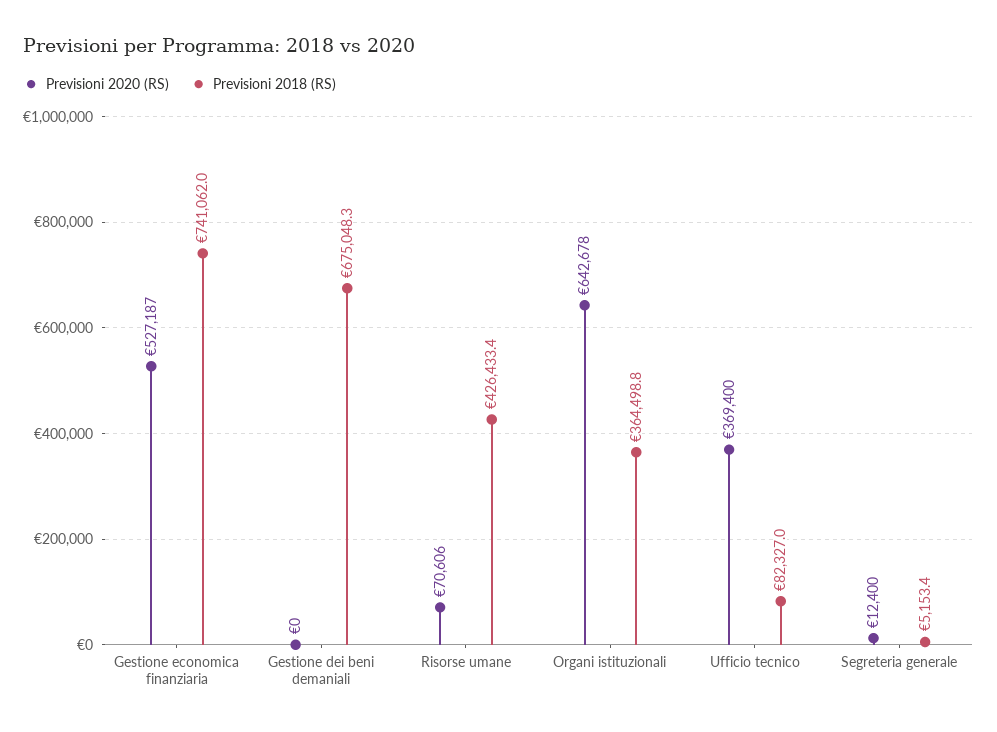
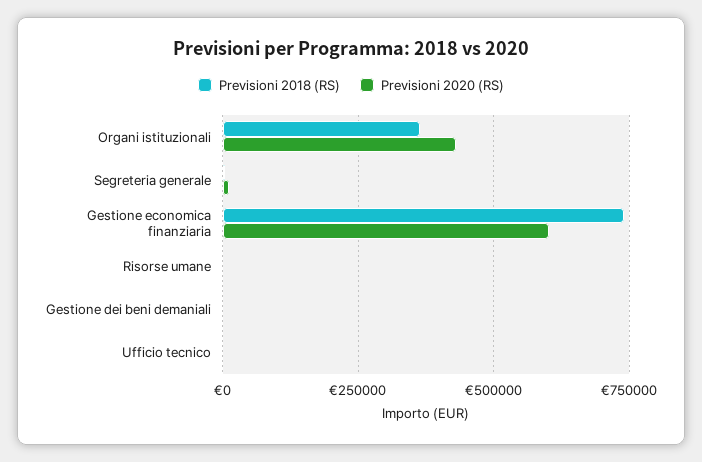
Previsioni 2020 (RS), Gestione economica finanziaria: 527187 -> 600000
Previsioni 2018 (RS), Gestione dei beni demaniali: 675048.3 -> 0
Previsioni 2020 (RS), Risorse umane: 70606 -> 0
Previsioni 2018 (RS), Risorse umane: 426433.4 -> 0
Previsioni 2020 (RS), Organi istituzionali: 642678 -> 425000
Previsioni 2020 (RS), Ufficio tecnico: 369400 -> 0
Previsioni 2018 (RS), Ufficio tecnico: 82327 -> 0

